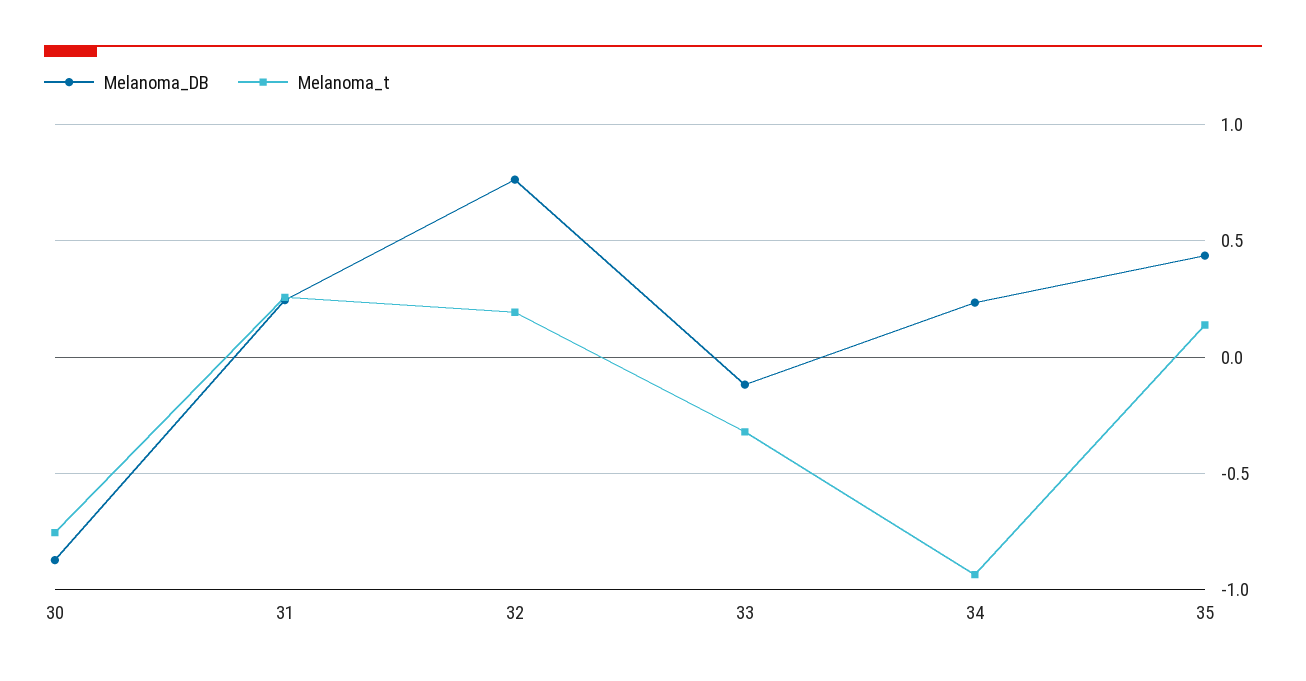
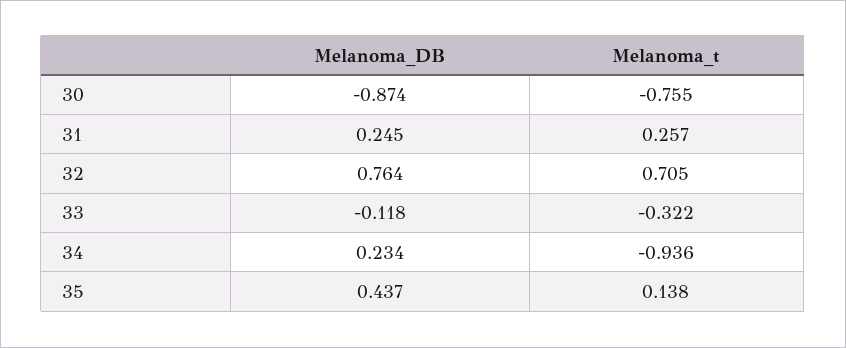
Melanoma_t, 32: 0.2 -> 0.705

